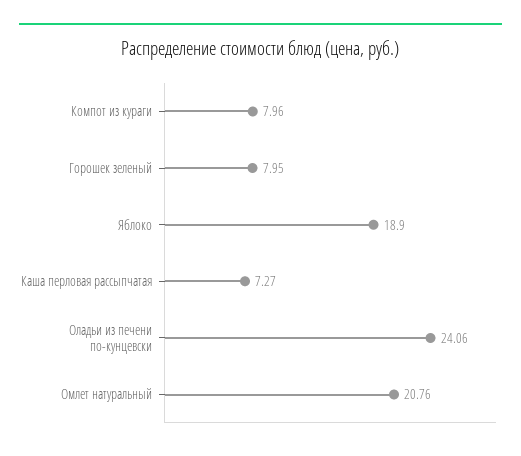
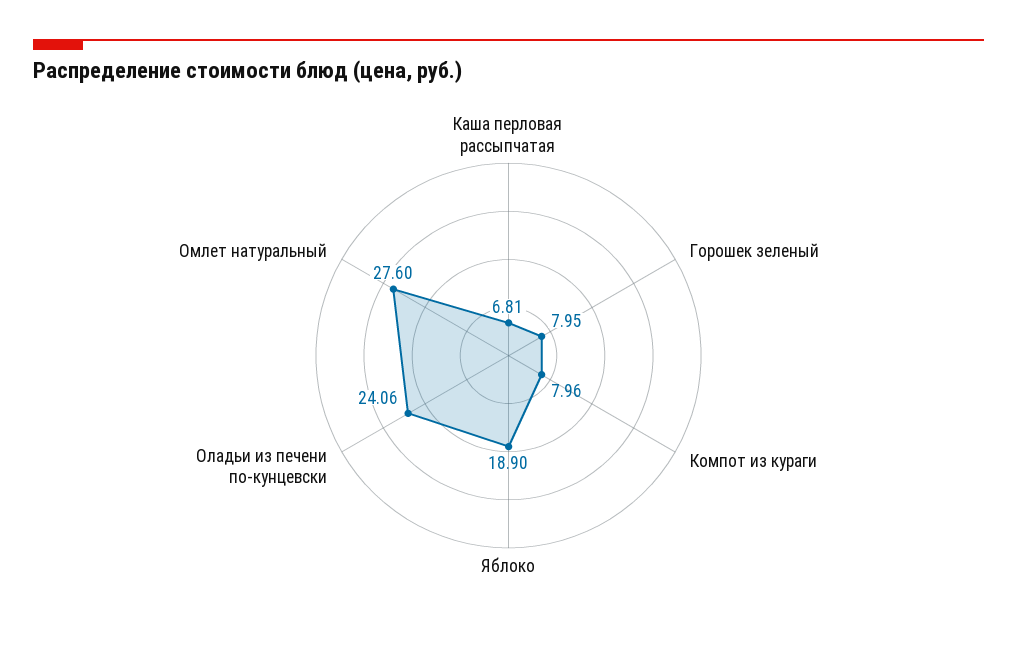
Каша перловая рассыпчатая: 7.27 -> 6.81
Омлет натуральный: 20.76 -> 27.6

